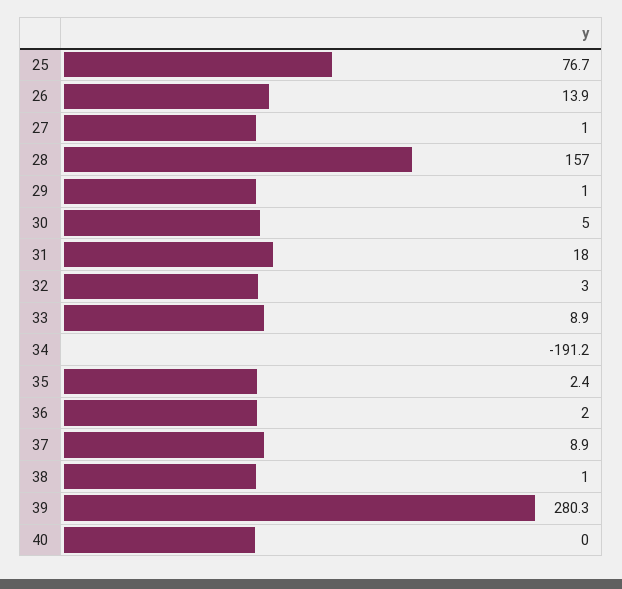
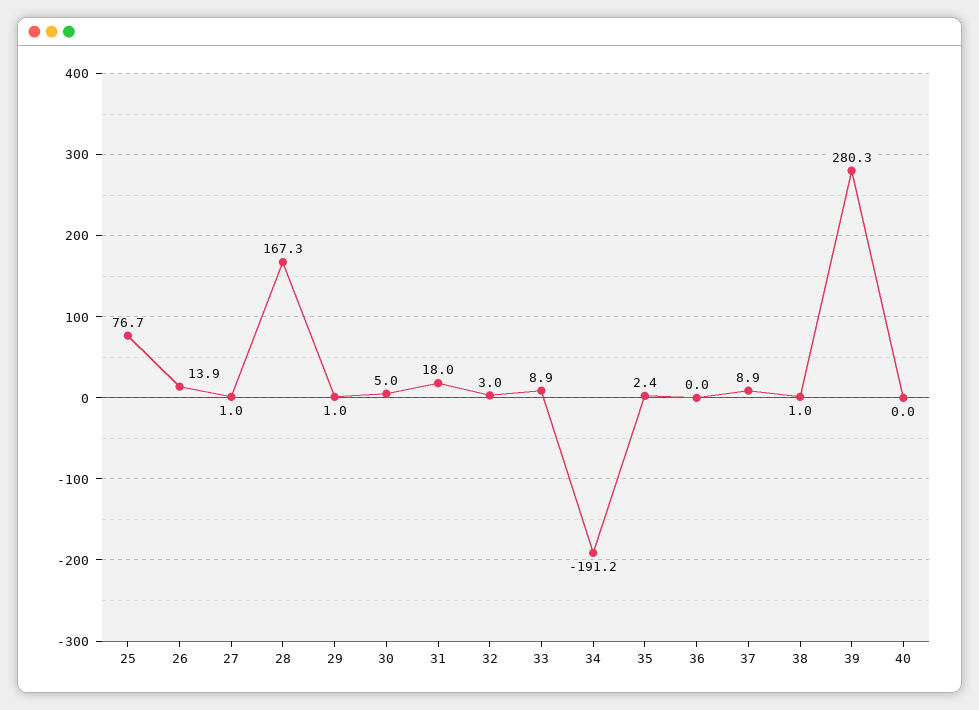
28: 157 -> 167.3
36: 2 -> 0

